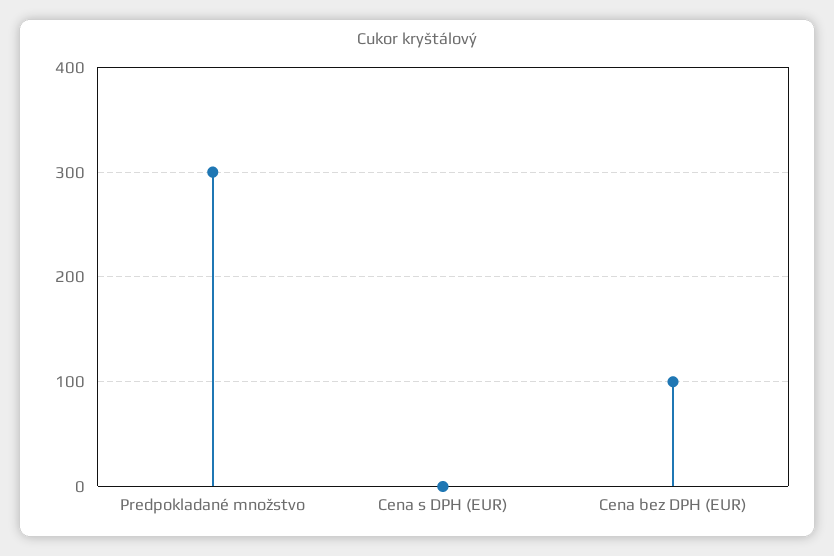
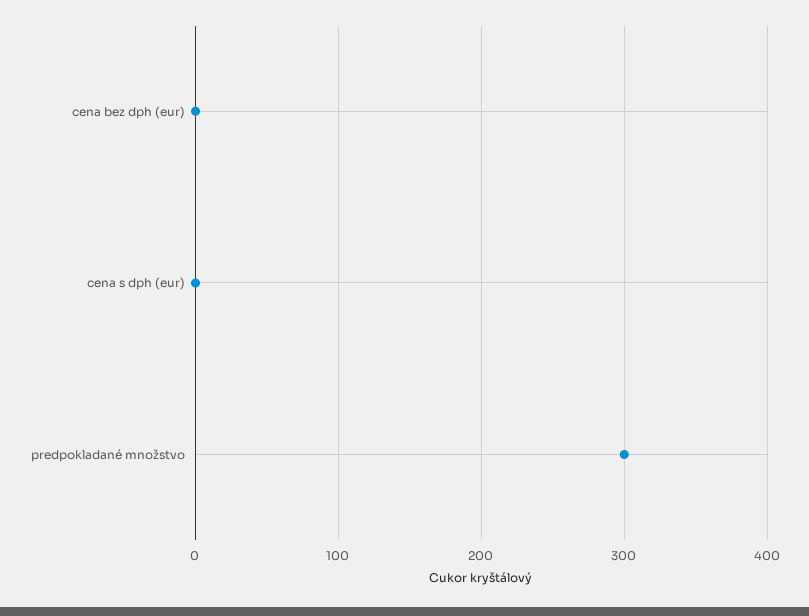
Cena bez DPH (EUR): 100 -> 0

